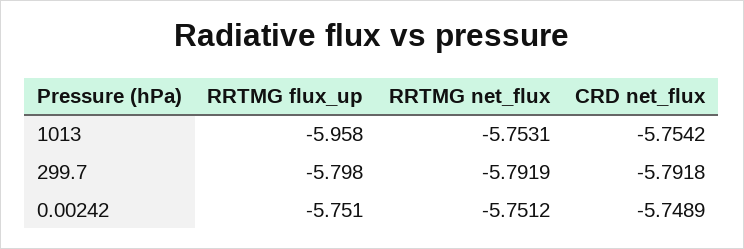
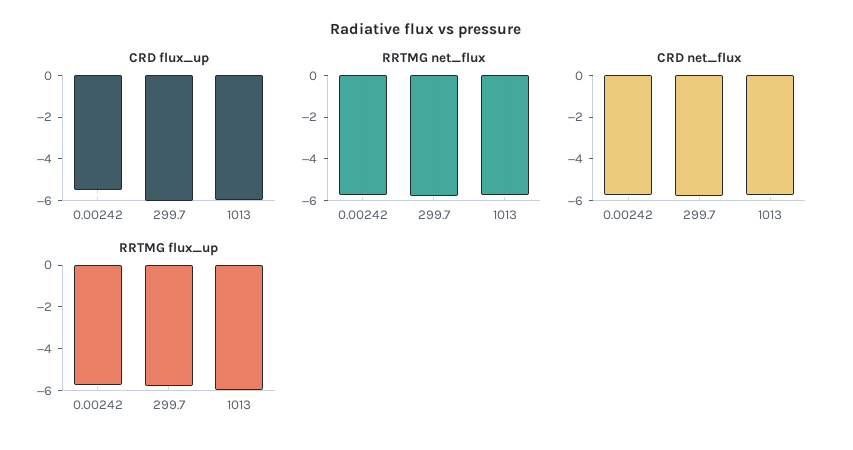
CRD flux_up, 0.00242: none -> -5.5
CRD flux_up, 299.7: none -> -6
CRD flux_up, 1013: none -> -6

